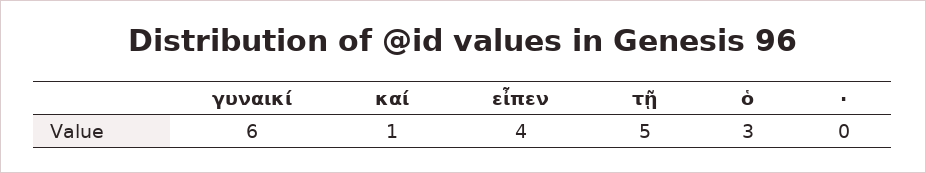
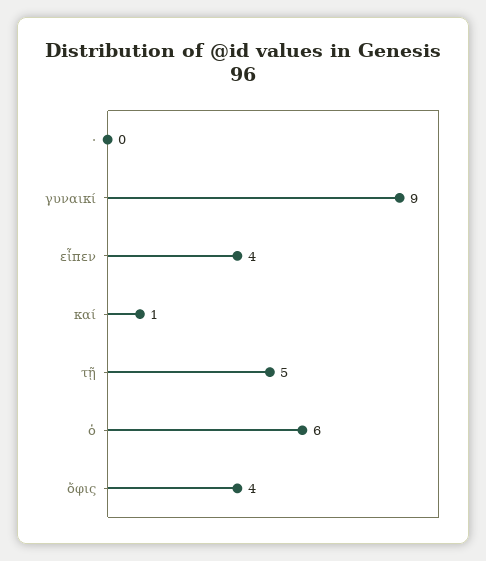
γυναικί: 6 -> 9
ὁ: 3 -> 6
ὄφις: none -> 4

